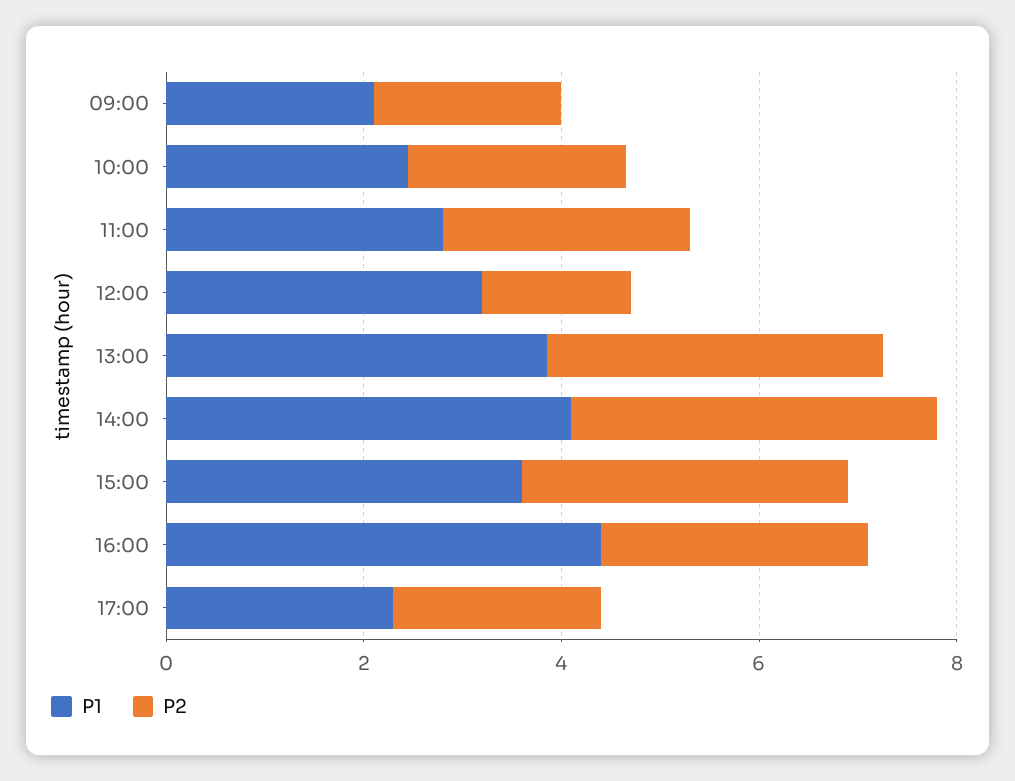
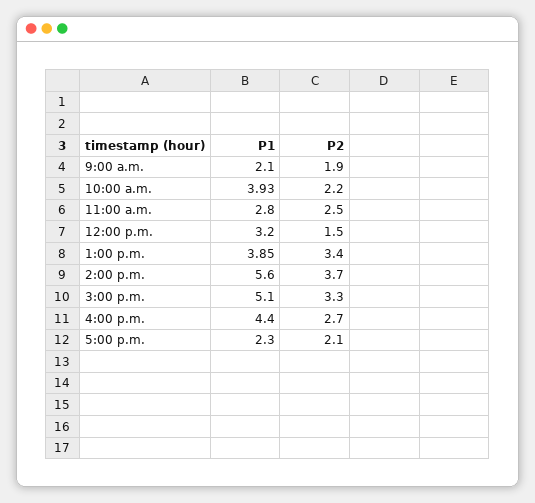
P1, 10:00: 2.5 -> 3.93
P1, 14:00: 4 -> 5.6
P1, 15:00: 3.5 -> 5.1

